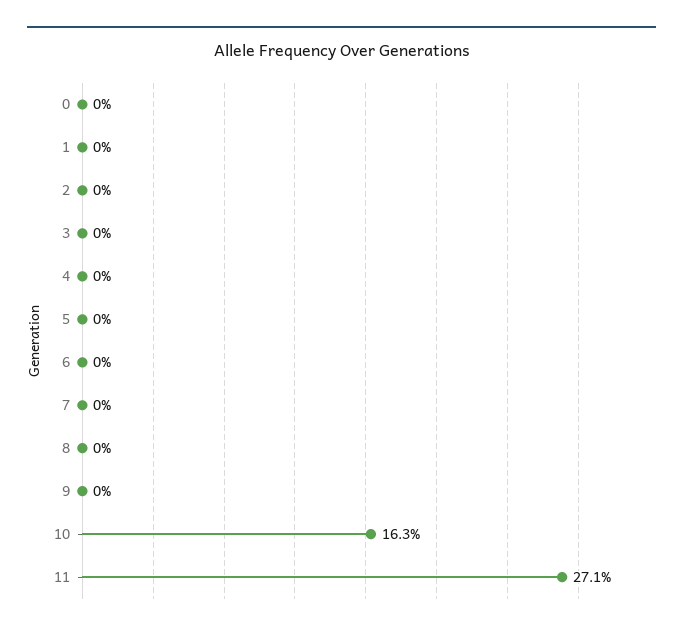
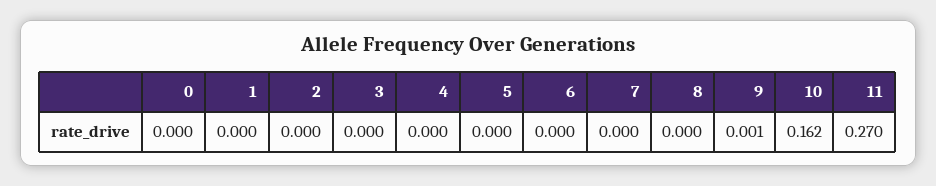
9: 0 -> 0.001
10: 0.163 -> 0.162
11: 0.271 -> 0.27

